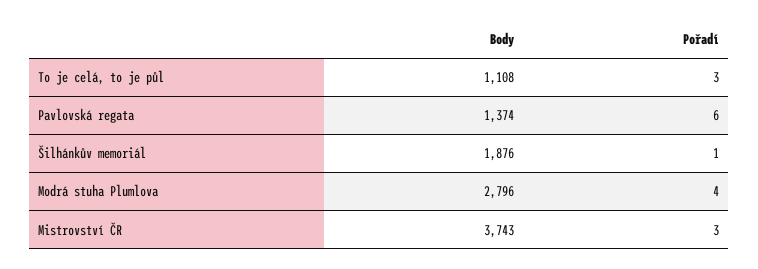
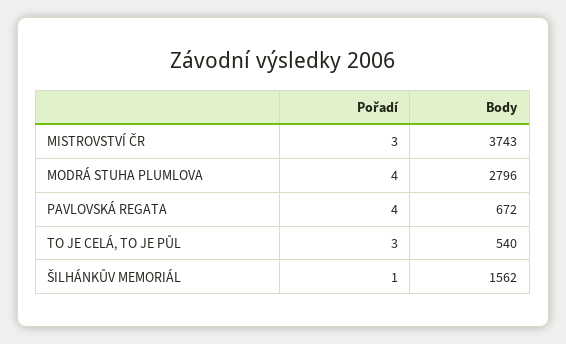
Body, To je celá, to je půl: 1108 -> 540
Body, Pavlovská regata: 1374 -> 672
Pořadí, Pavlovská regata: 6 -> 4
Body, Šilhánkův memoriál: 1876 -> 1562

